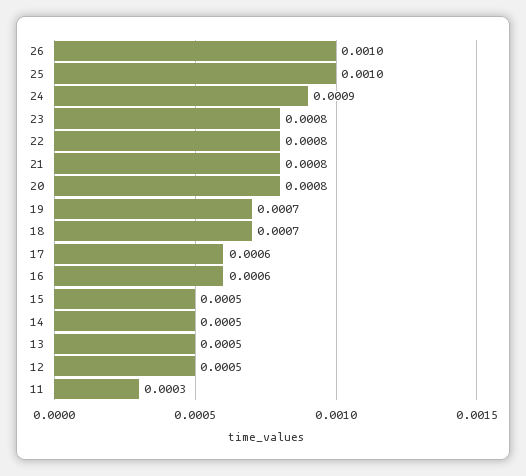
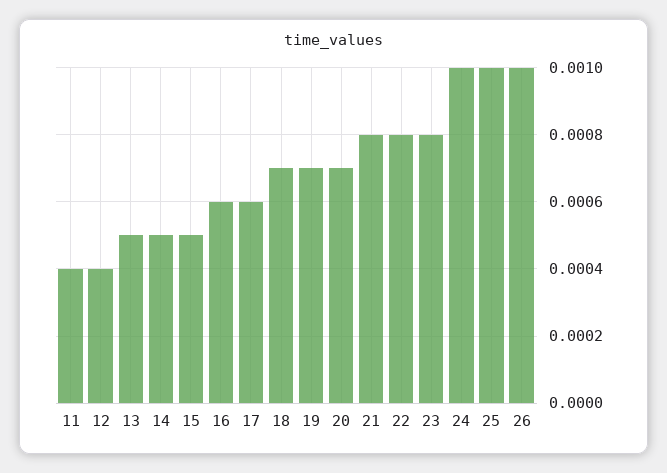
24: 0.0009 -> 0.001
20: 0.0008 -> 0.0007
12: 0.0005 -> 0.0004
11: 0.0003 -> 0.0004

